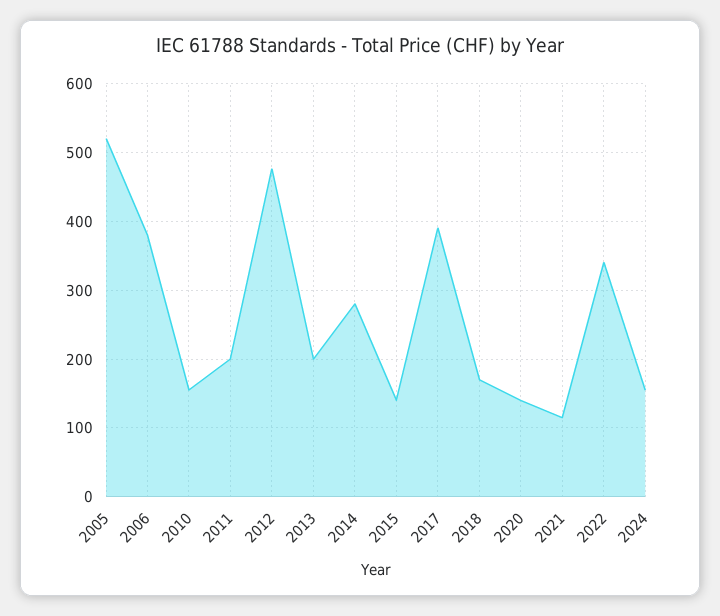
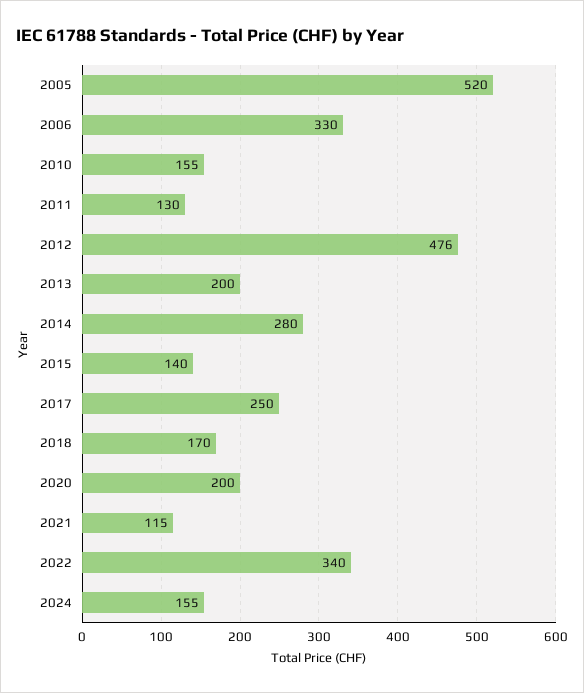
2006: 380 -> 330
2011: 200 -> 130
2017: 390 -> 250
2020: 140 -> 200

